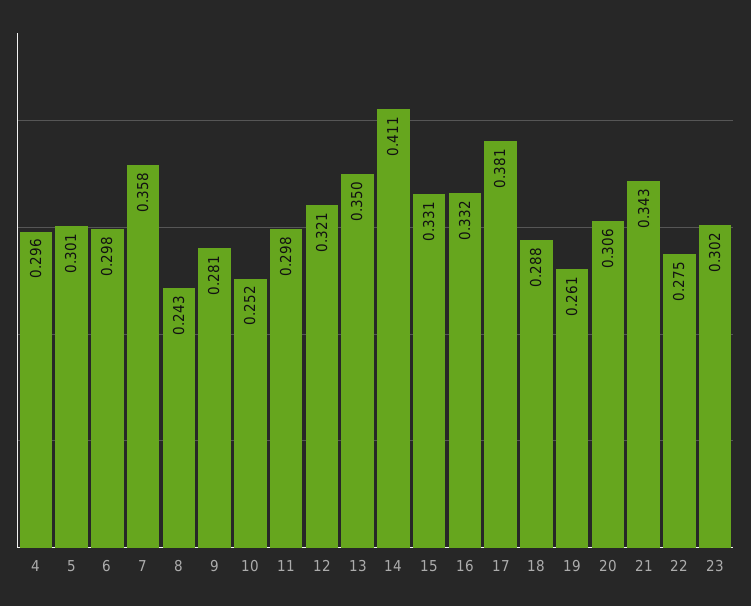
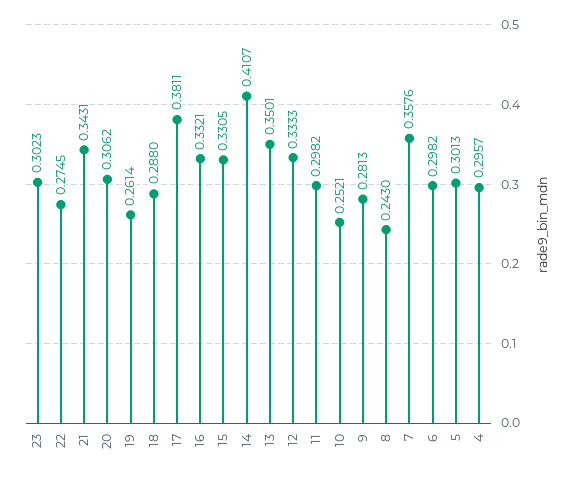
12: 0.321 -> 0.3333

